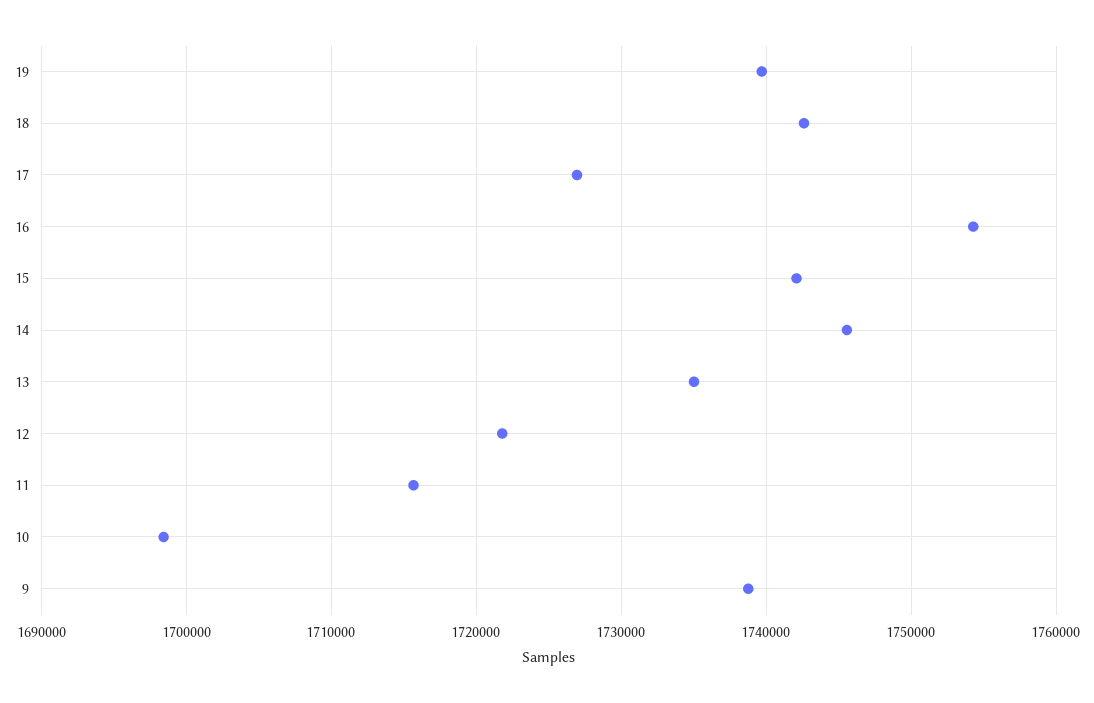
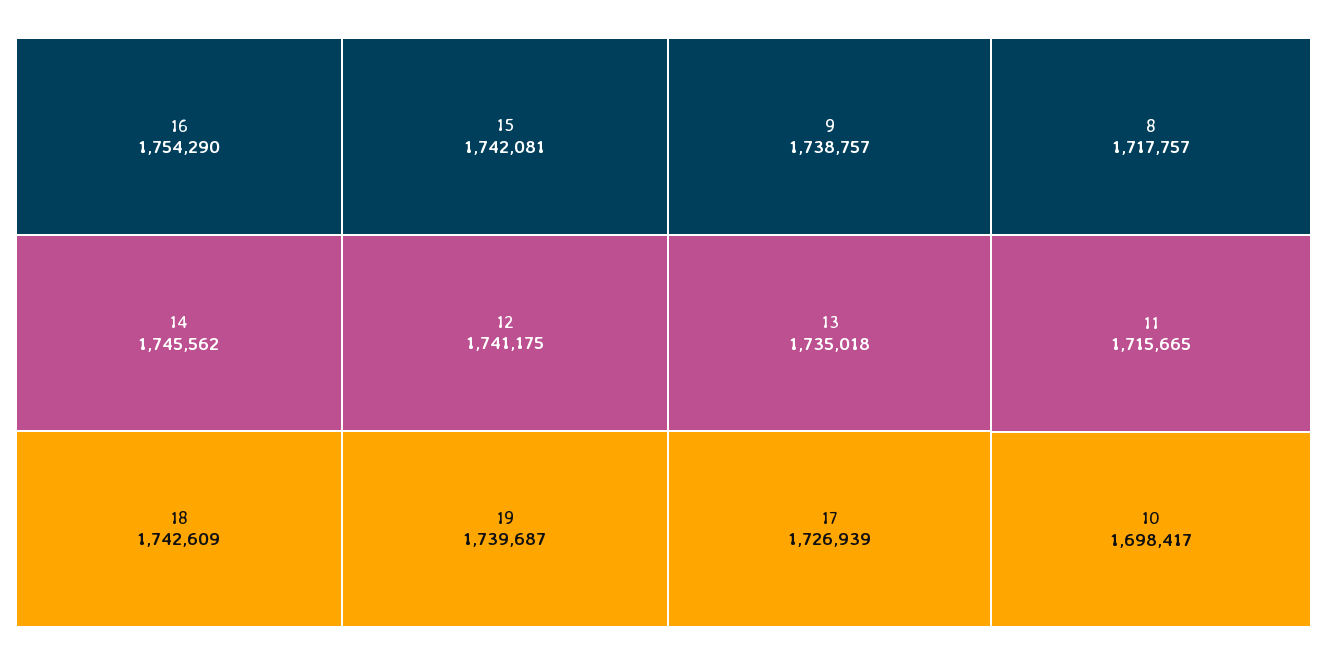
12: 1722000 -> 1741175
8: none -> 1717757

